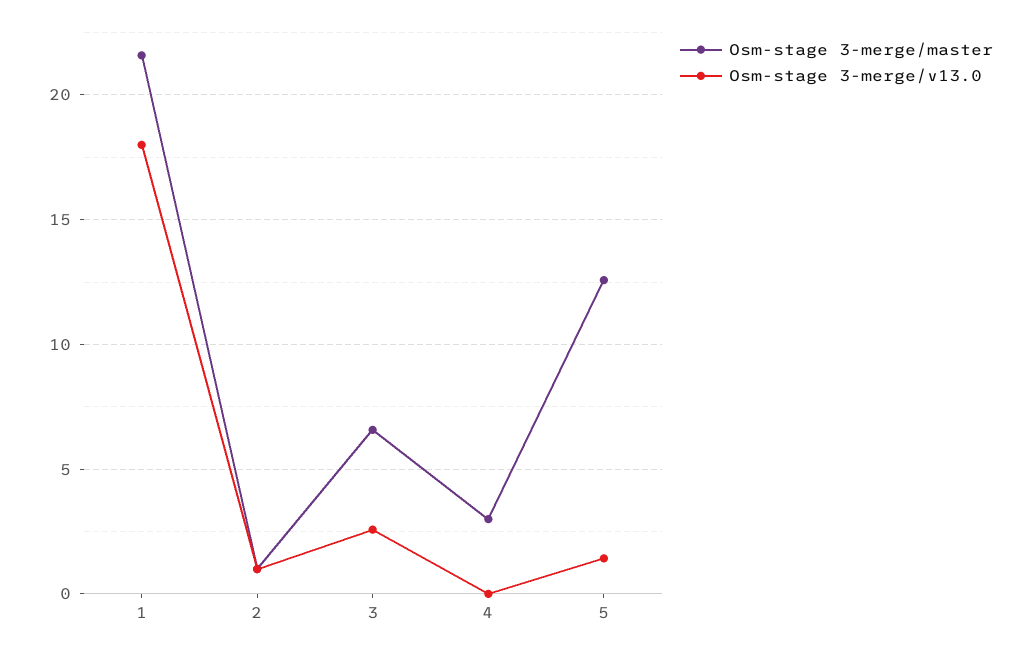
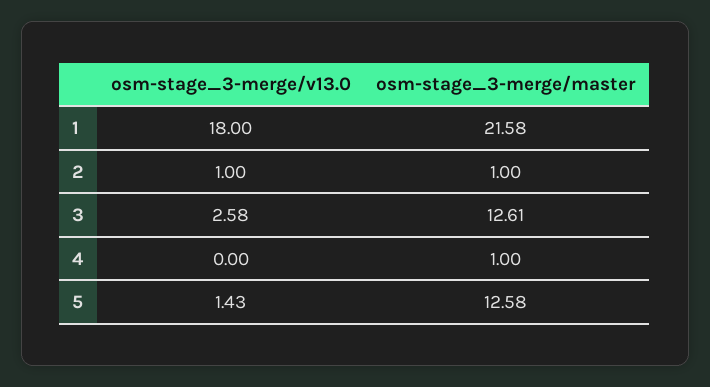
Osm-stage 3-merge/master, 3: 6.5 -> 12.61
Osm-stage 3-merge/master, 4: 3 -> 1

